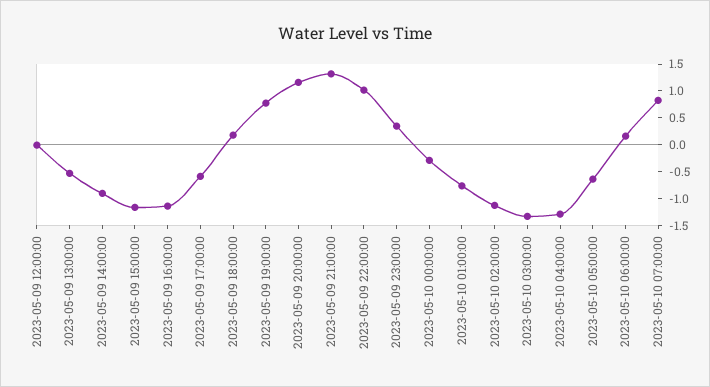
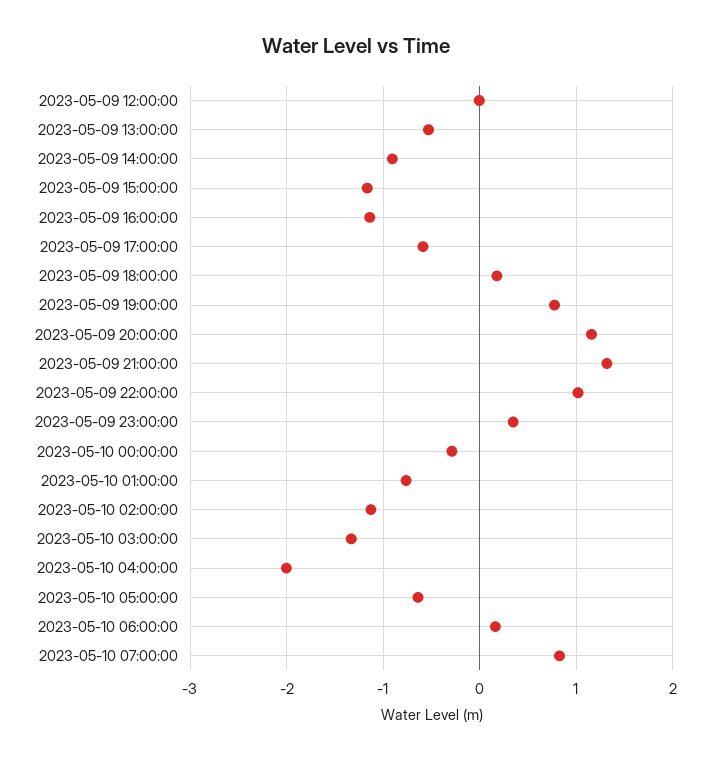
2023-05-10 04:00:00: -1.25 -> -2

